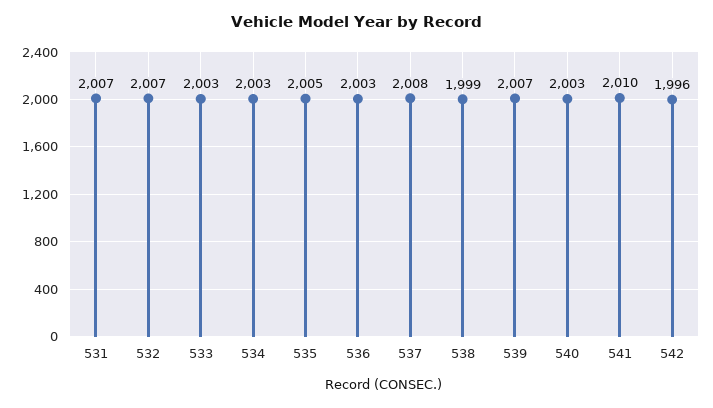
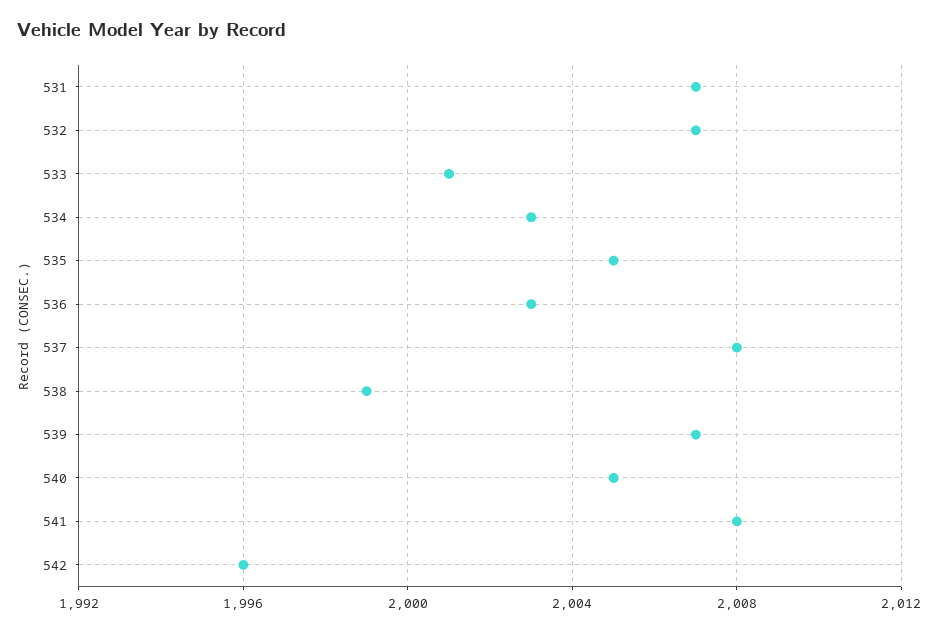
533: 2003 -> 2001
540: 2003 -> 2005
541: 2010 -> 2008

